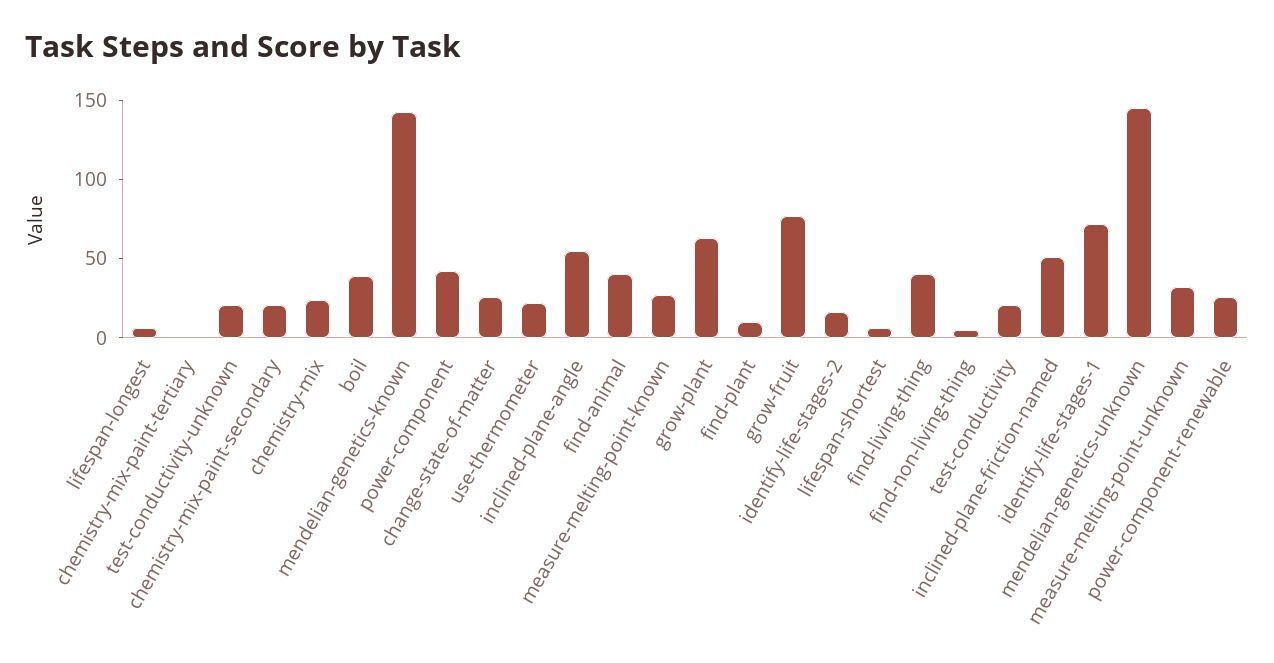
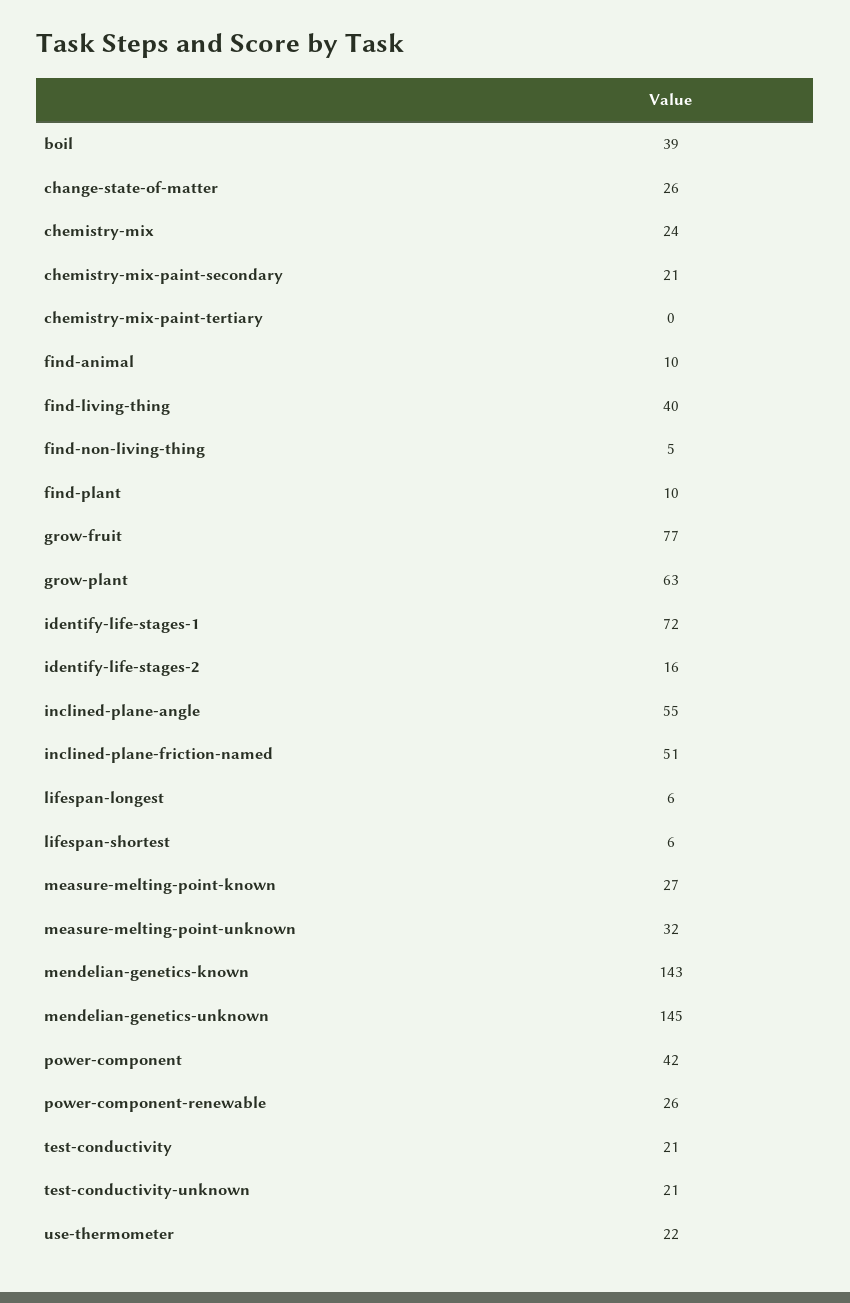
find-animal: 40 -> 10

